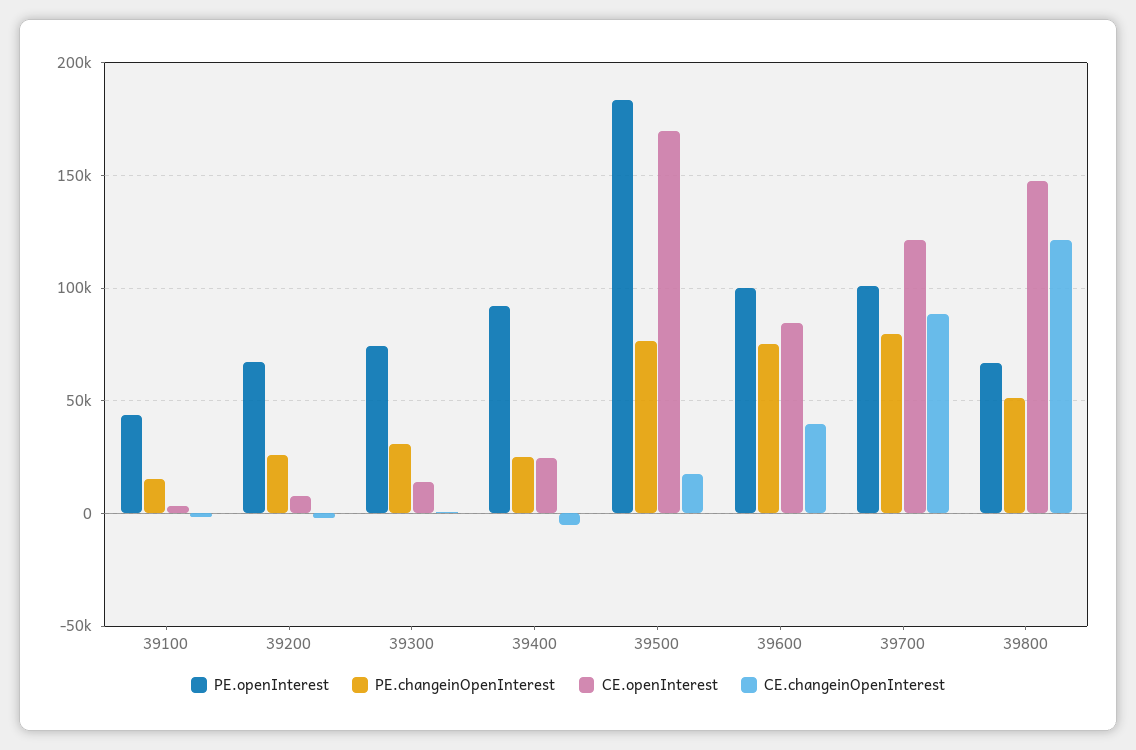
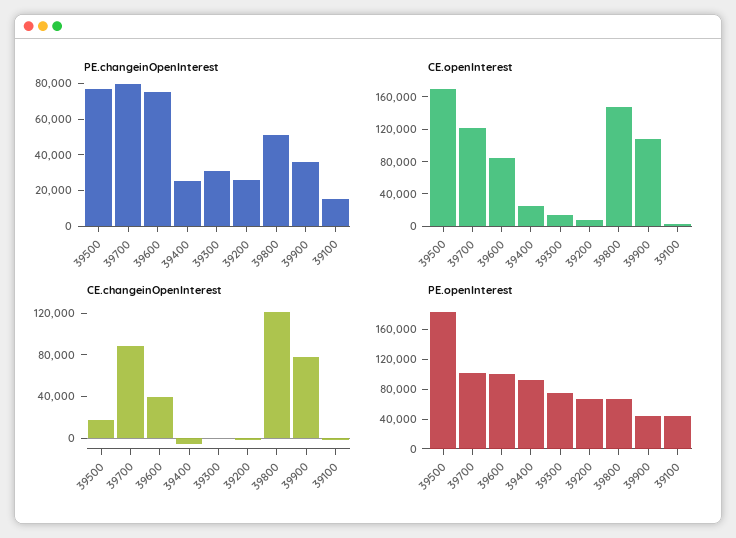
PE.changeinOpenInterest, 39900: none -> 35000
CE.openInterest, 39900: none -> 110000
CE.changeinOpenInterest, 39900: none -> 80000
PE.openInterest, 39900: none -> 40000

